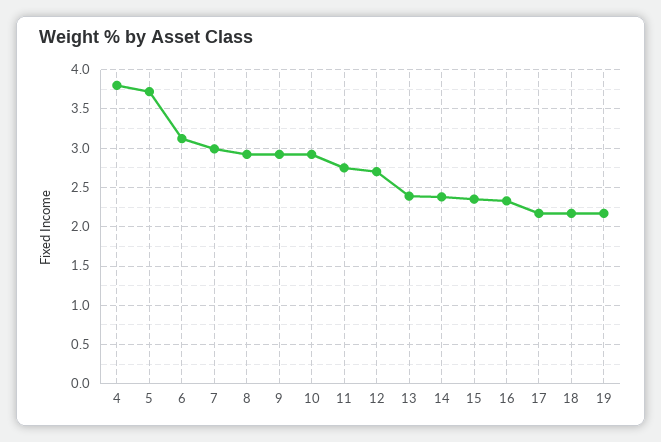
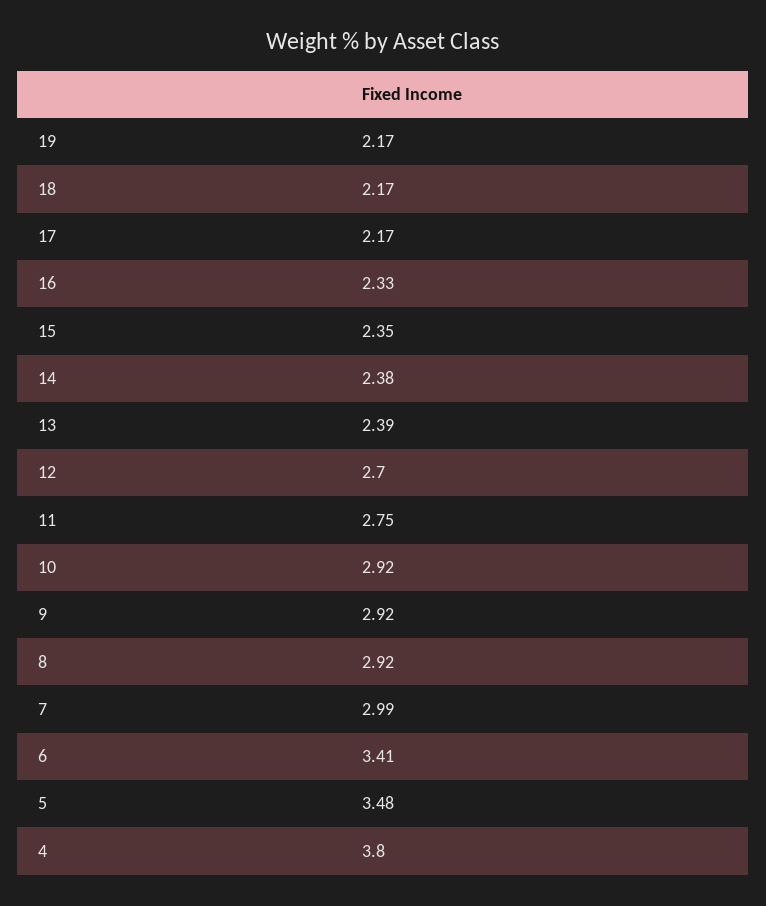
5: 3.7 -> 3.48
6: 3.1 -> 3.41

